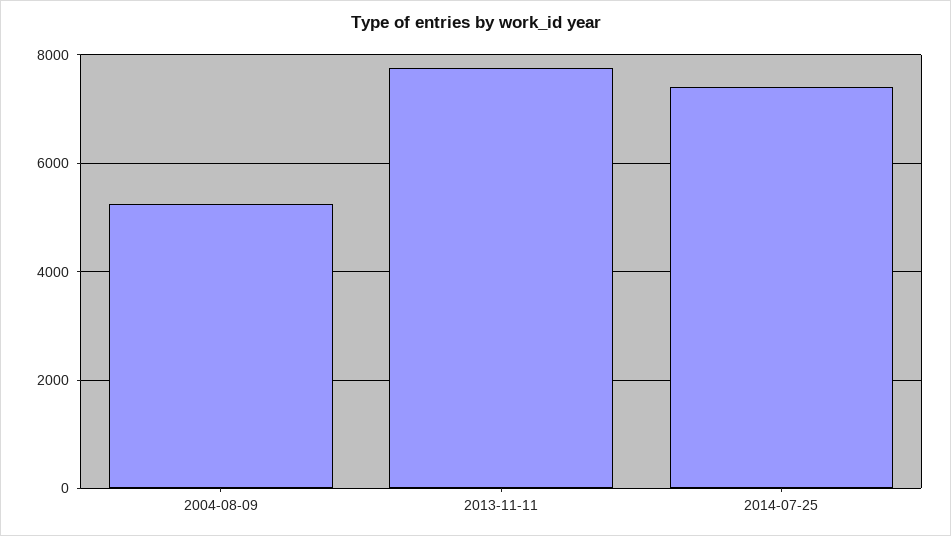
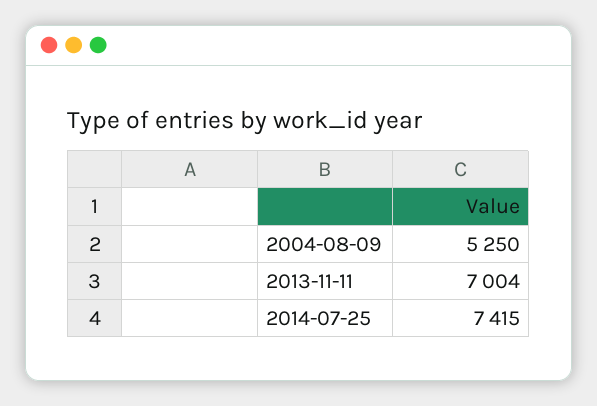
2013-11-11: 7800 -> 7004

